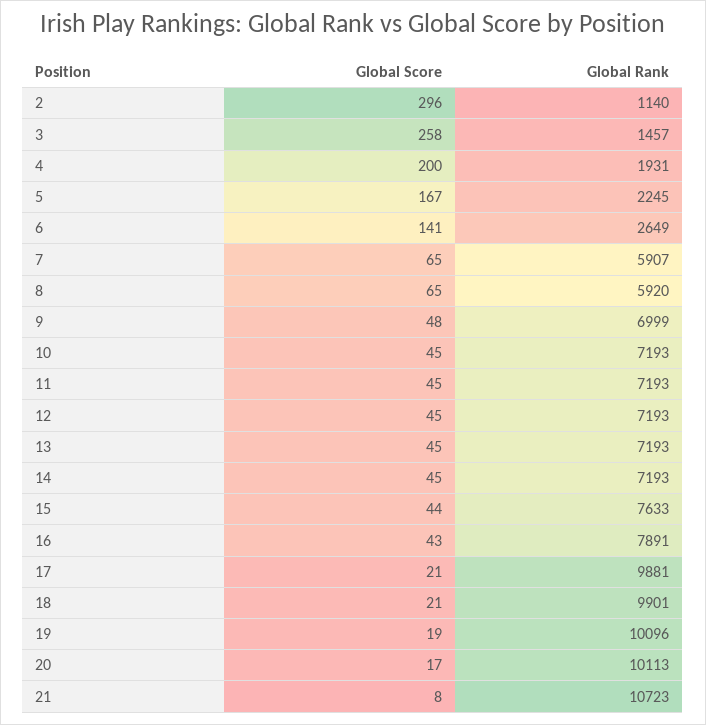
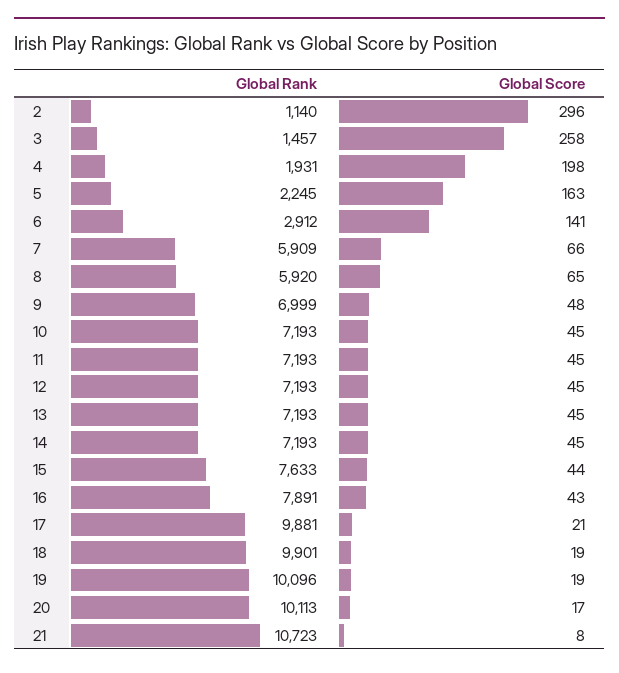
Global Score, 4: 200 -> 198
Global Score, 5: 167 -> 163
Global Rank, 6: 2649 -> 2912
Global Score, 7: 65 -> 66
Global Rank, 7: 5907 -> 5909
Global Score, 18: 21 -> 19

